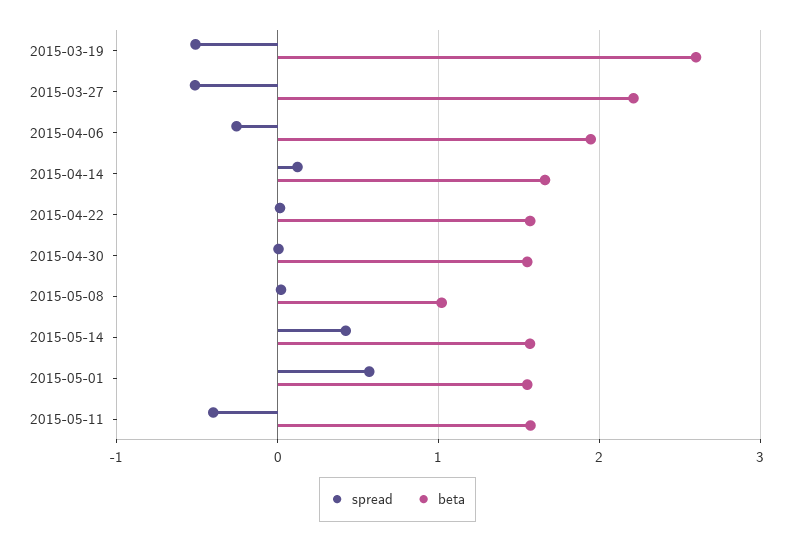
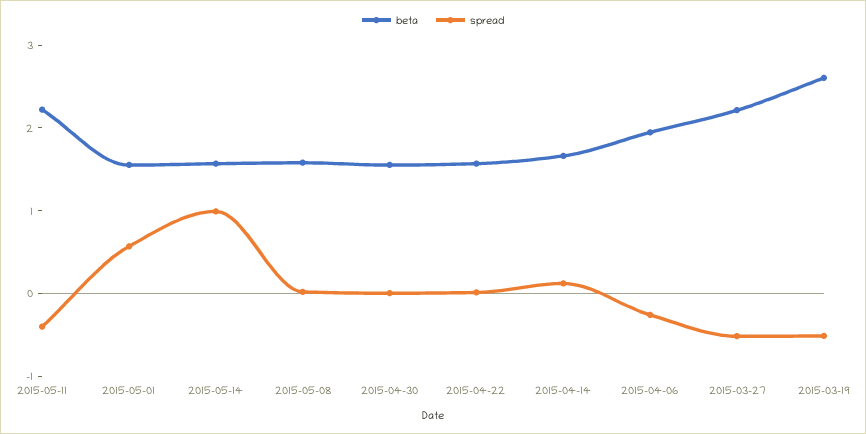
beta, 2015-05-08: 1 -> 1.6
spread, 2015-05-14: 0.4 -> 1
beta, 2015-05-11: 1.6 -> 2.2

